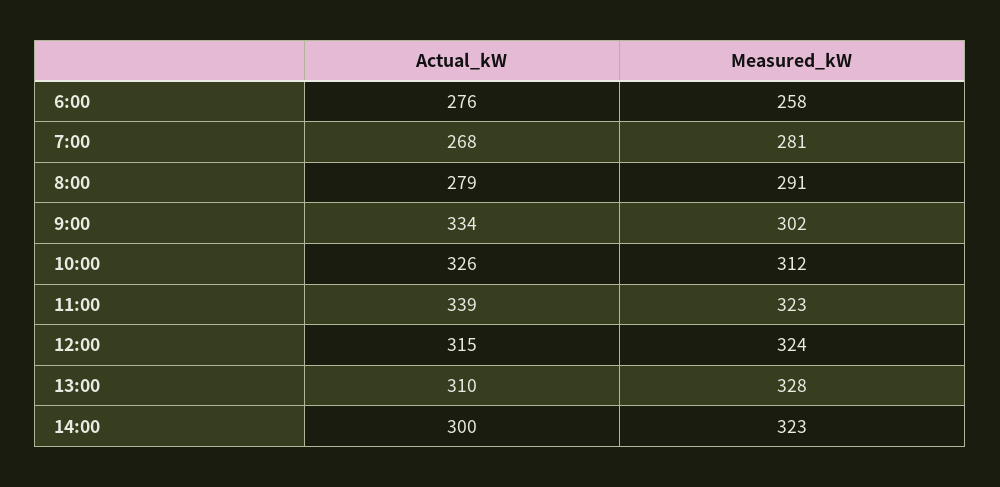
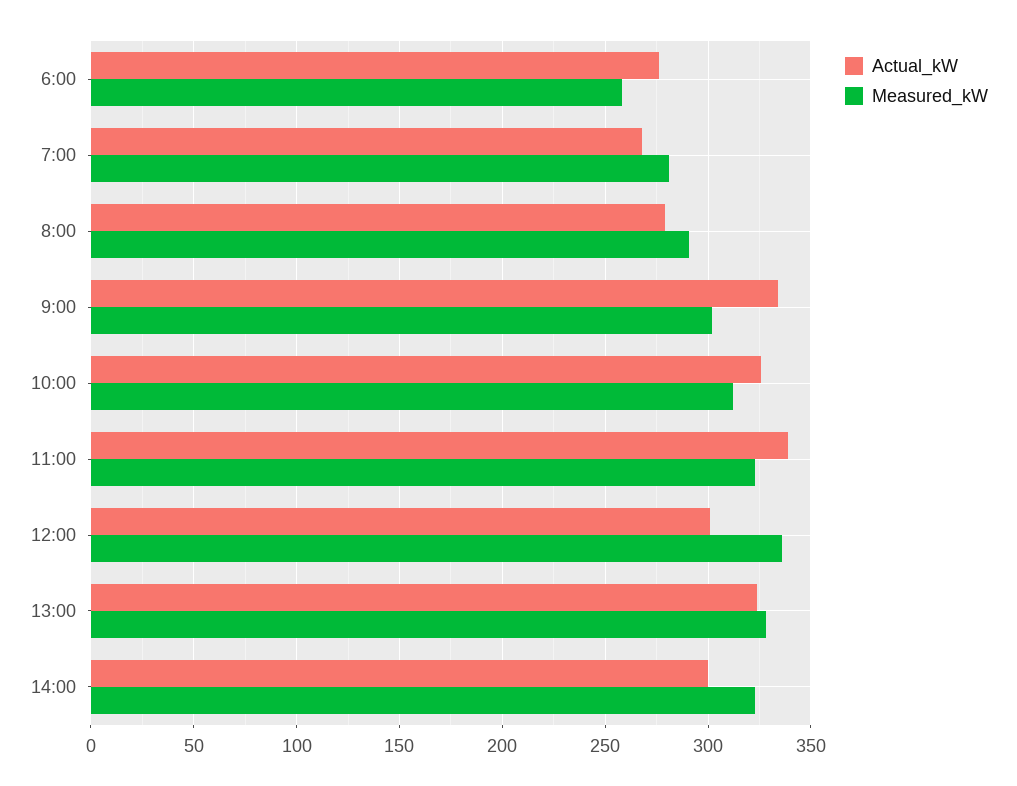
Actual_kW, 12:00: 315 -> 300
Measured_kW, 12:00: 324 -> 335
Actual_kW, 13:00: 310 -> 325

